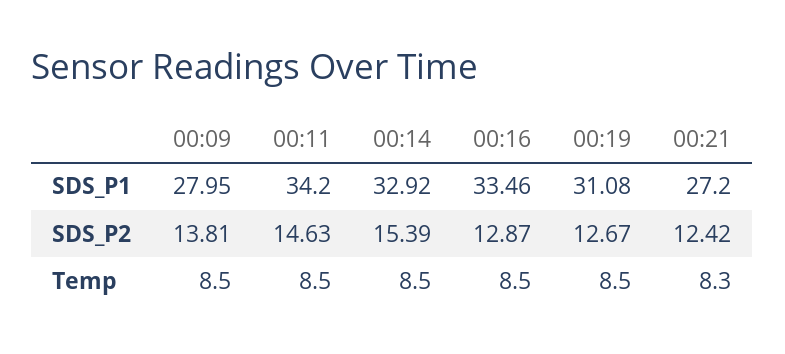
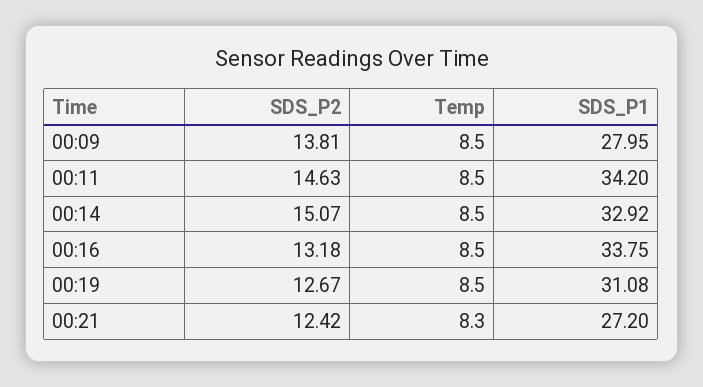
00:16, SDS_P1: 33.46 -> 33.75
00:14, SDS_P2: 15.39 -> 15.07
00:16, SDS_P2: 12.87 -> 13.18

